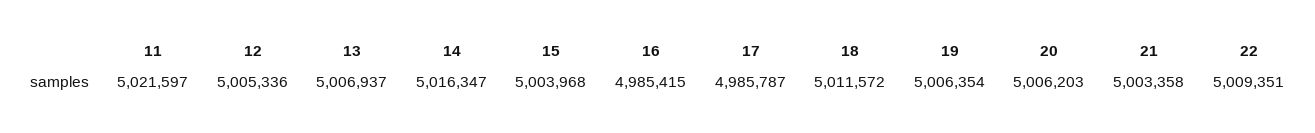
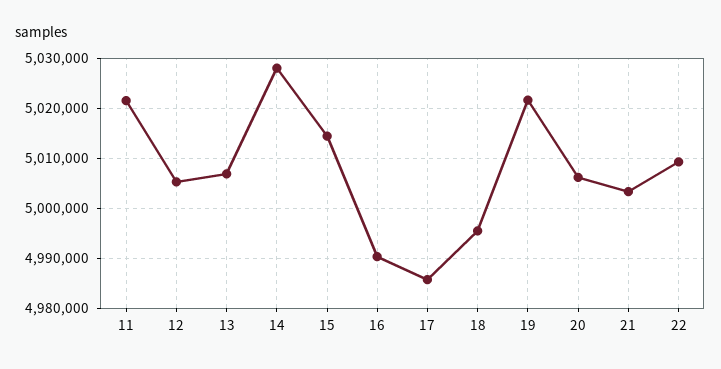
14: 5016347 -> 5028000
15: 5003968 -> 5014000
16: 4985415 -> 4990000
18: 5011572 -> 4996000
19: 5006354 -> 5022000

